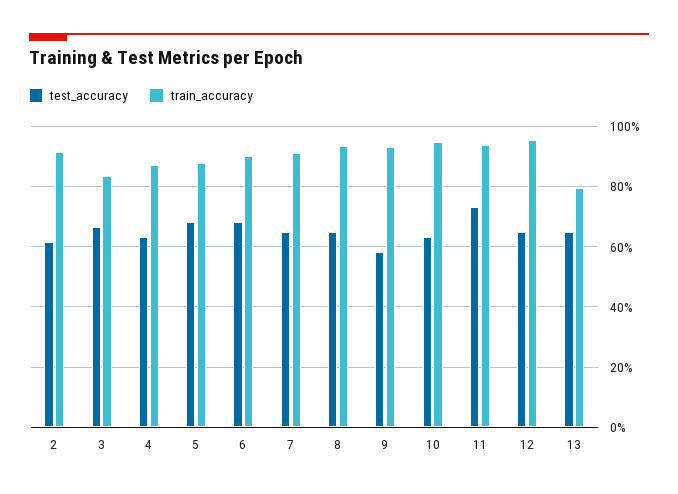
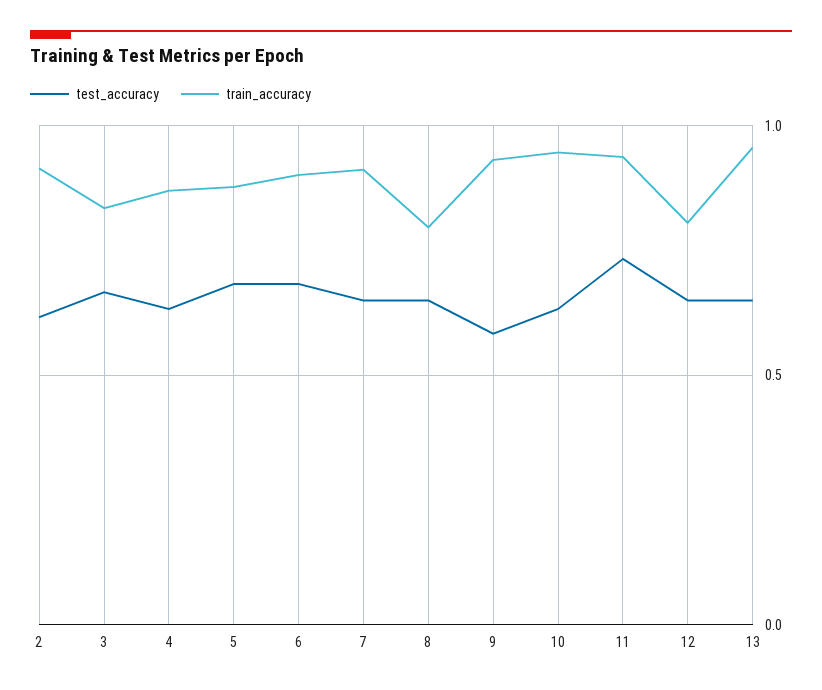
train_accuracy, 8: 0.94 -> 0.8
train_accuracy, 12: 0.96 -> 0.8
train_accuracy, 13: 0.8 -> 0.95

